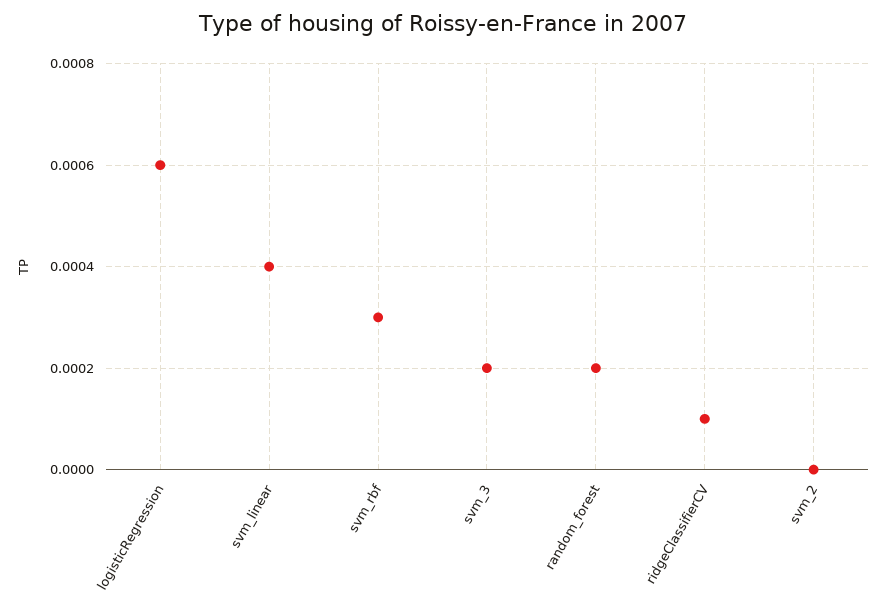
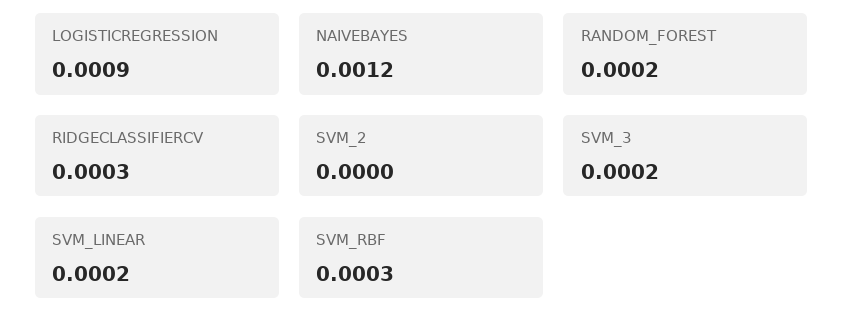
logisticRegression: 0.0006 -> 0.0009
svm_linear: 0.0004 -> 0.0002
ridgeClassifierCV: 0.0001 -> 0.0003
NAIVEBAYES: none -> 0.0012

